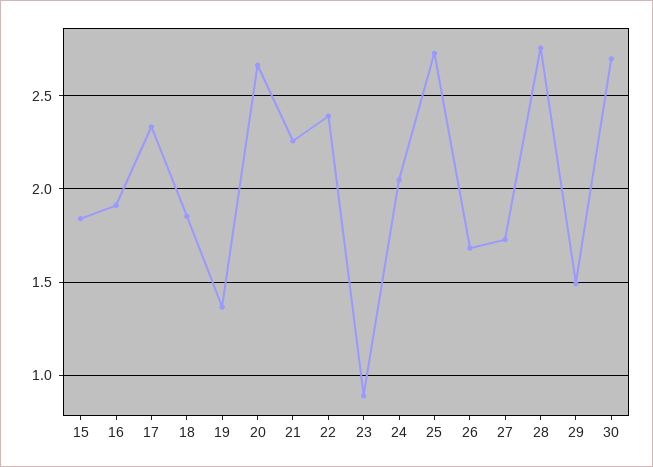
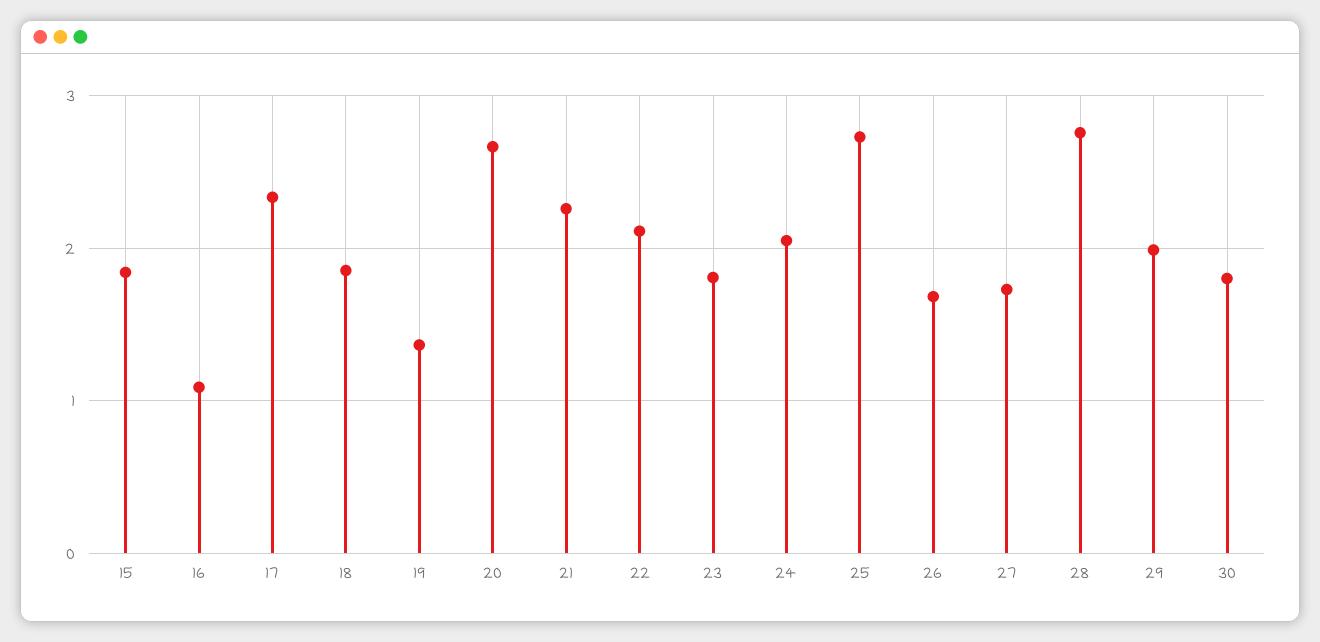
16: 1.9 -> 1.1
22: 2.4 -> 2.1
23: 0.9 -> 1.8
29: 1.5 -> 2
30: 2.7 -> 1.8

